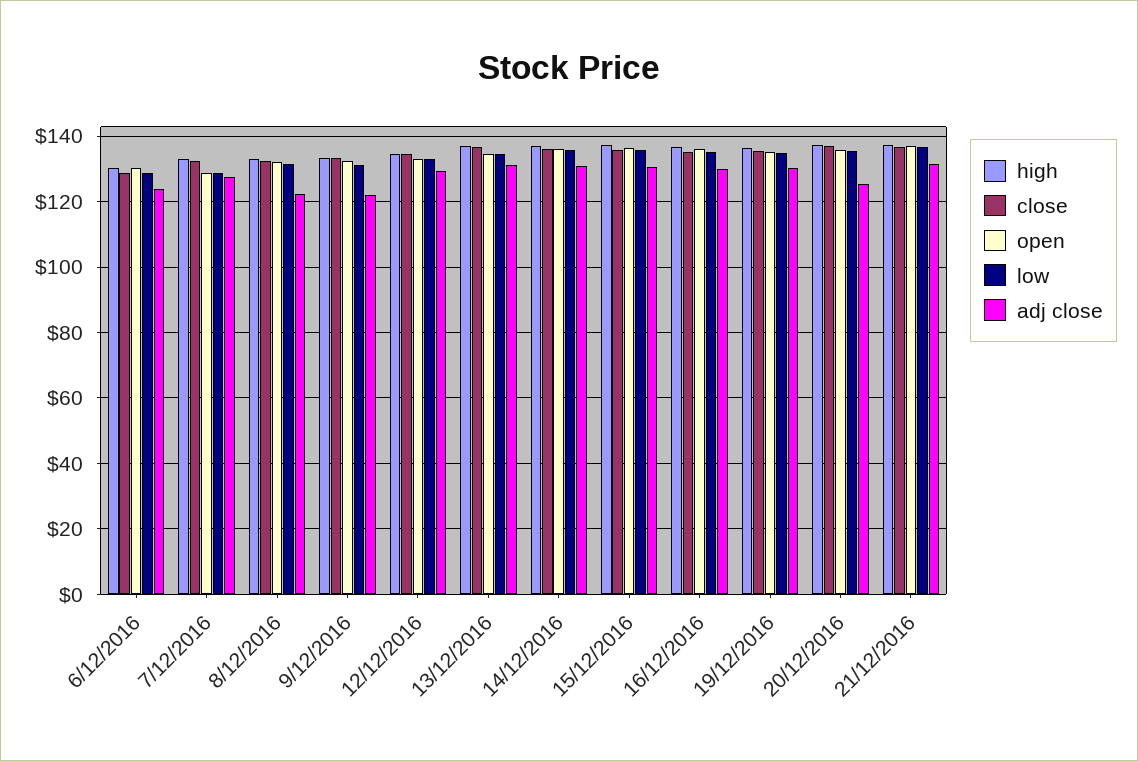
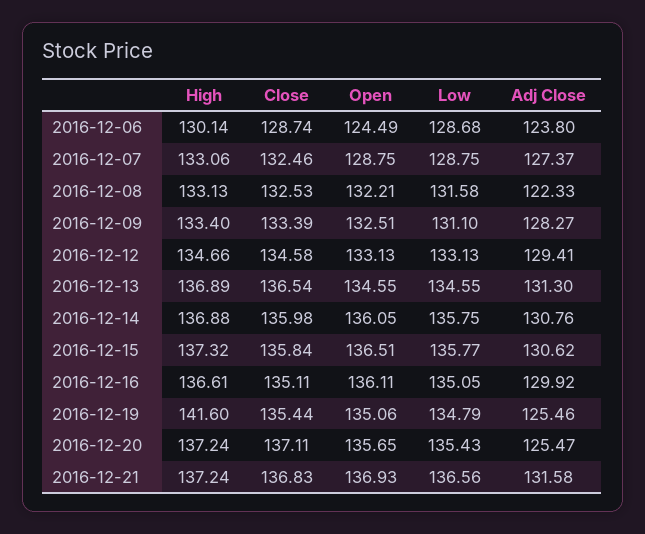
open, 6/12/2016: 130 -> 124.49
adj close, 9/12/2016: 122 -> 128.27
high, 19/12/2016: 136 -> 141.6
adj close, 19/12/2016: 130 -> 125.46

